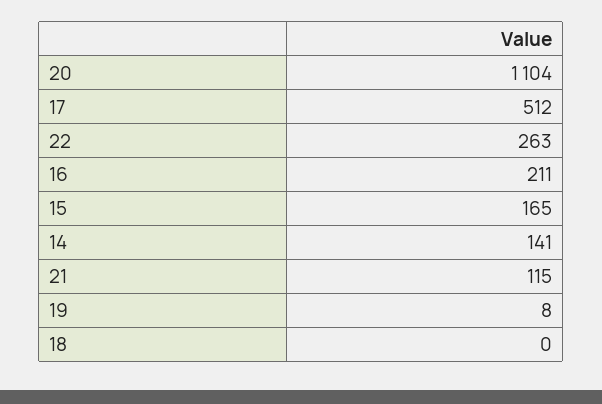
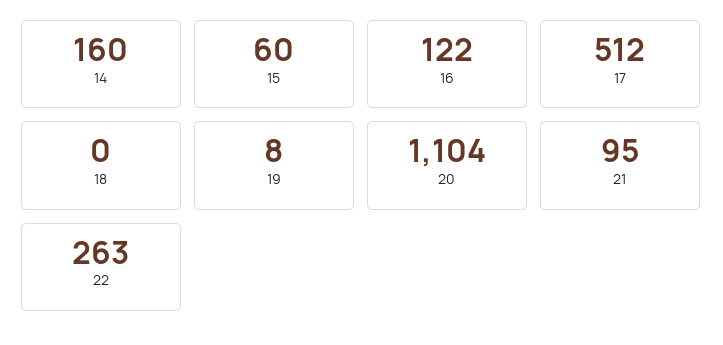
16: 211 -> 122
15: 165 -> 60
14: 141 -> 160
21: 115 -> 95

